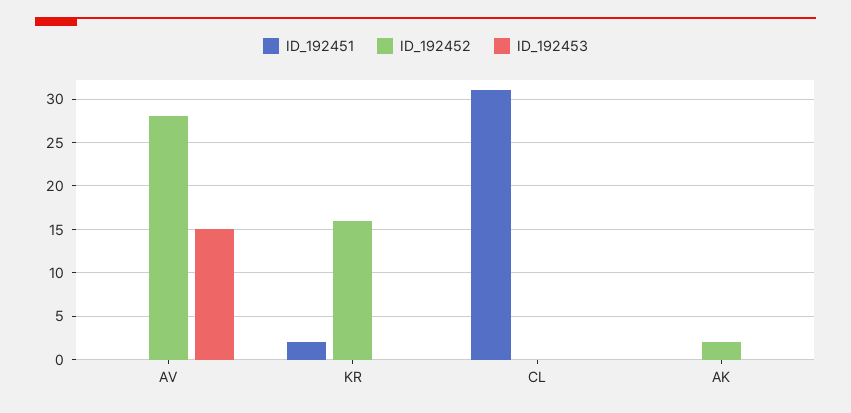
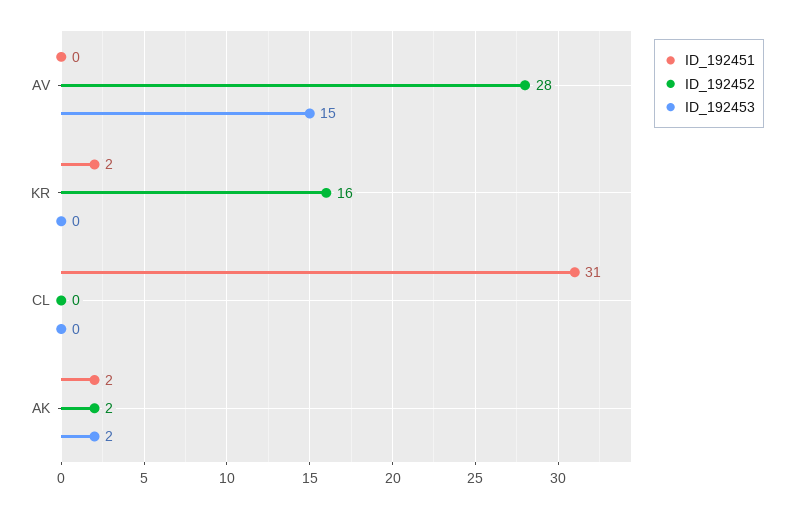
ID_192451, AK: 0 -> 2
ID_192453, AK: 0 -> 2

